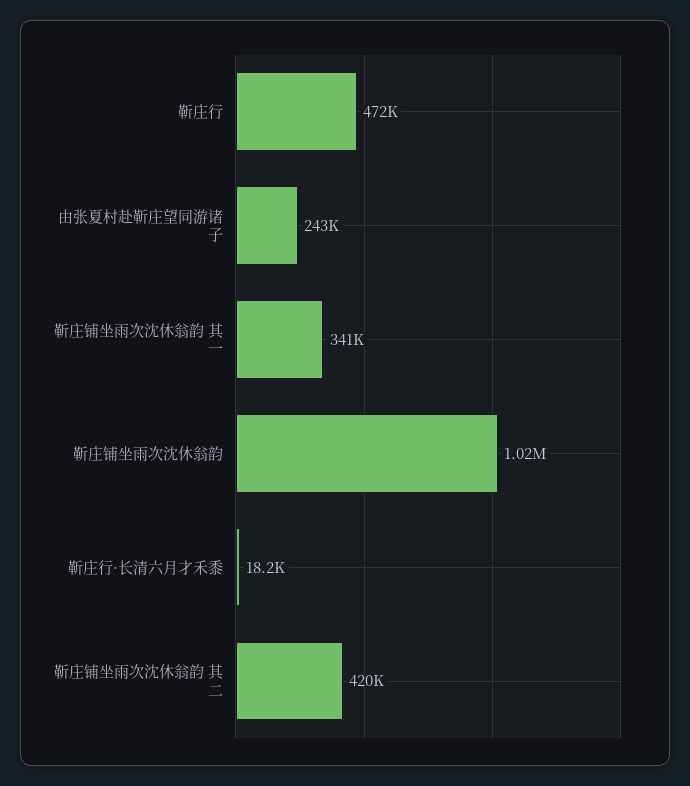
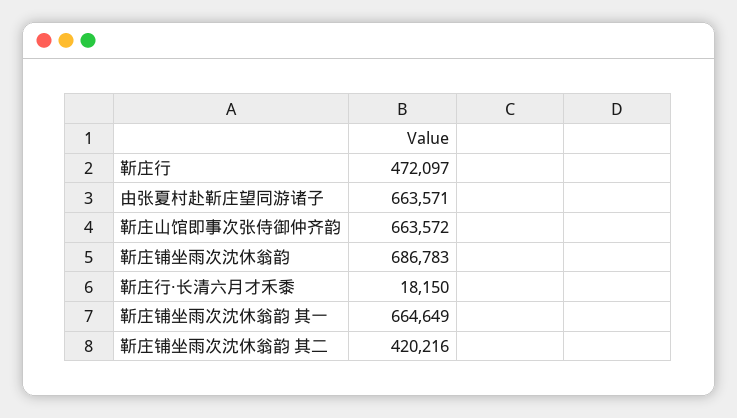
由张夏村赴靳庄望同游诸子: 243000 -> 663571
靳庄铺坐雨次沈休翁韵 其一: 341000 -> 664649
靳庄铺坐雨次沈休翁韵: 1020000 -> 686783
靳庄山馆即事次张侍御仲齐韵: none -> 663572

